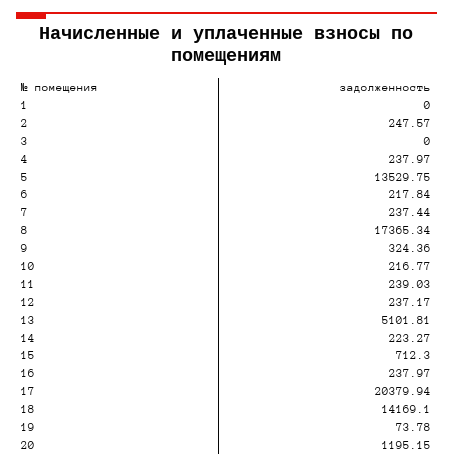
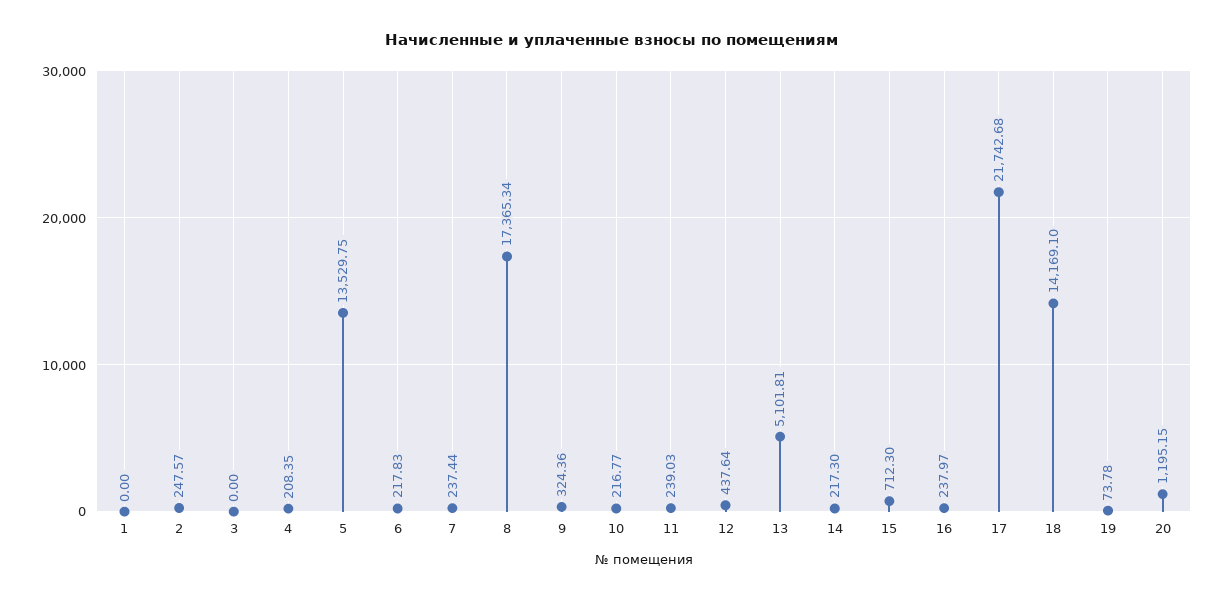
4: 237.97 -> 208.35
6: 217.84 -> 217.83
12: 237.17 -> 437.64
14: 223.27 -> 217.3
17: 20379.94 -> 21742.68

